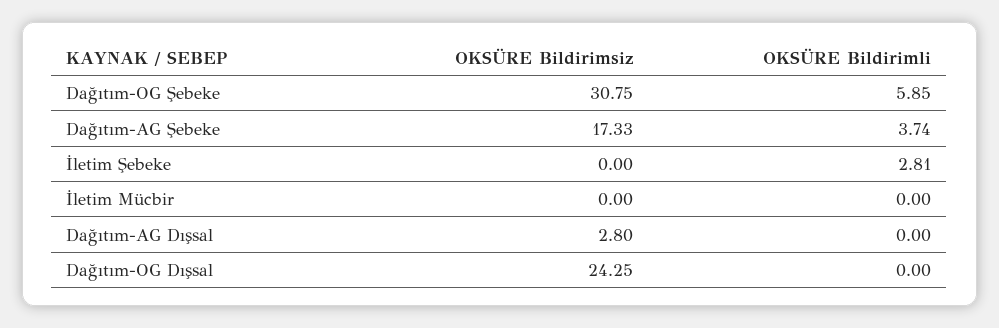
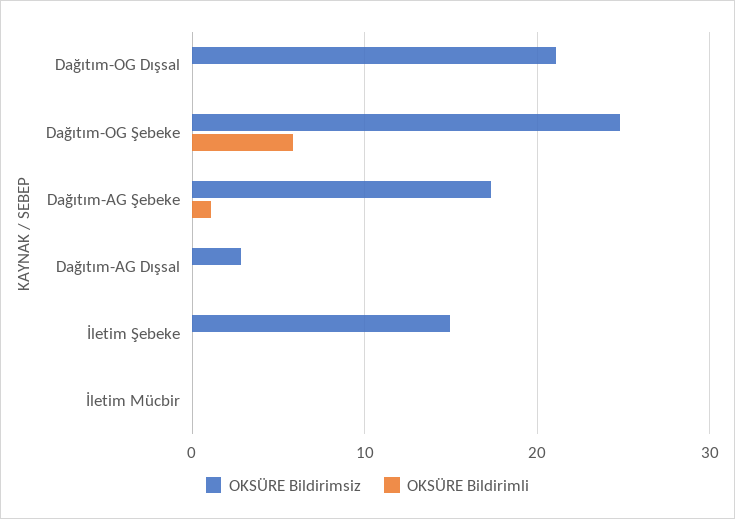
OKSÜRE Bildirimsiz, Dağıtım-OG Şebeke: 30.75 -> 25
OKSÜRE Bildirimli, Dağıtım-AG Şebeke: 3.74 -> 1
OKSÜRE Bildirimsiz, İletim Şebeke: 0 -> 15
OKSÜRE Bildirimli, İletim Şebeke: 2.81 -> 0
OKSÜRE Bildirimsiz, Dağıtım-OG Dışsal: 24.25 -> 21

